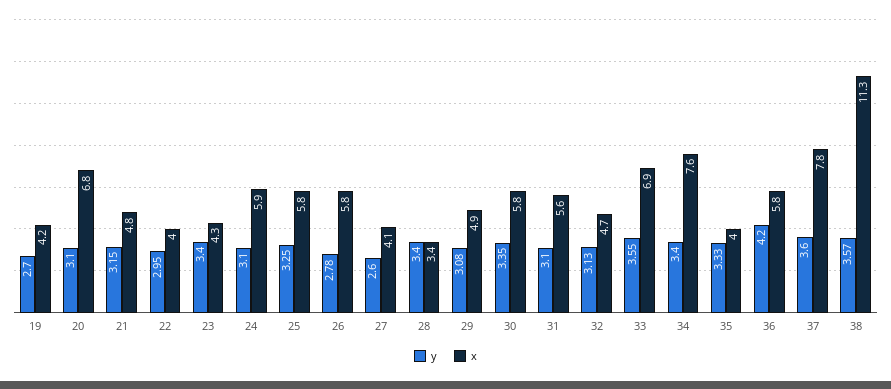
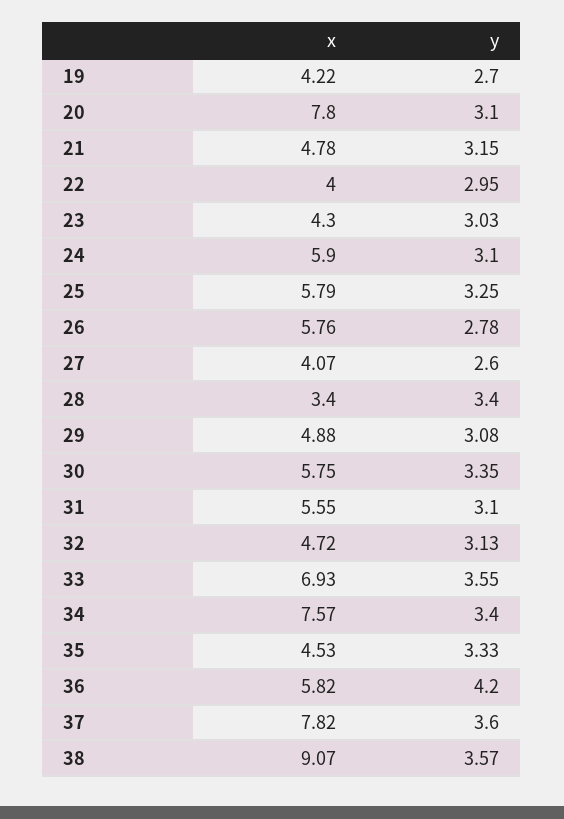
x, 20: 6.8 -> 7.8
y, 23: 3.4 -> 3.03
x, 35: 4 -> 4.53
x, 38: 11.3 -> 9.07

